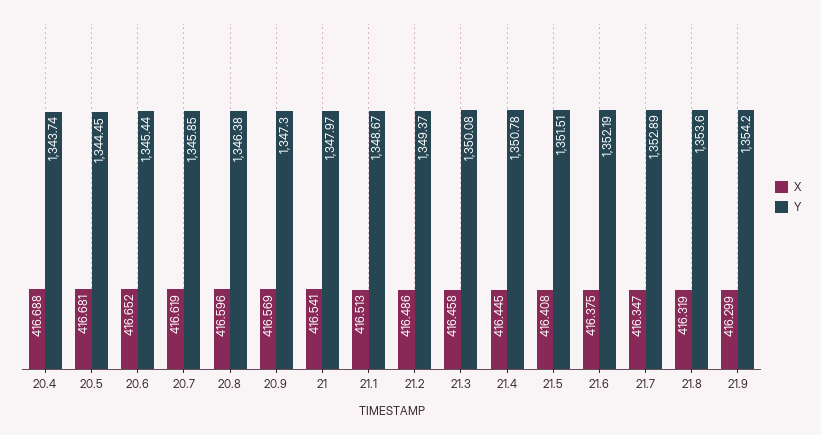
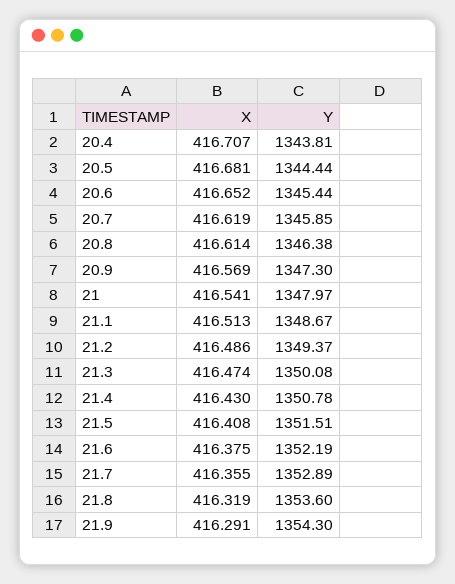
X, 20.4: 416.688 -> 416.707
Y, 20.4: 1343.74 -> 1343.81
Y, 20.5: 1344.45 -> 1344.44
X, 20.8: 416.596 -> 416.614
X, 21.3: 416.458 -> 416.474
X, 21.4: 416.445 -> 416.43
X, 21.7: 416.347 -> 416.355
X, 21.9: 416.299 -> 416.291
Y, 21.9: 1354.2 -> 1354.3

